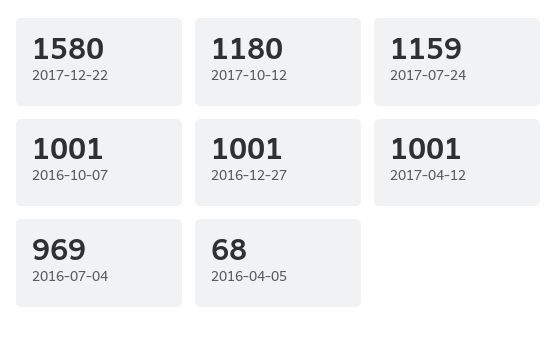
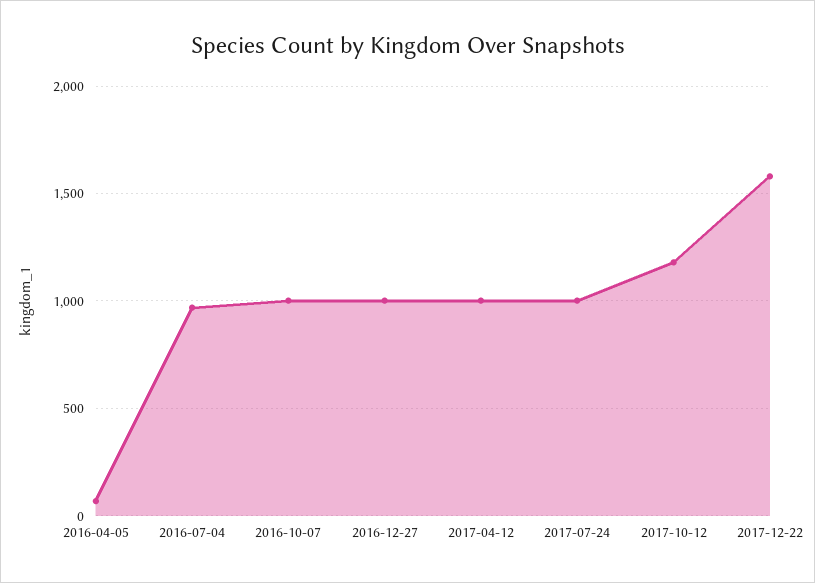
2017-07-24: 1159 -> 1000

